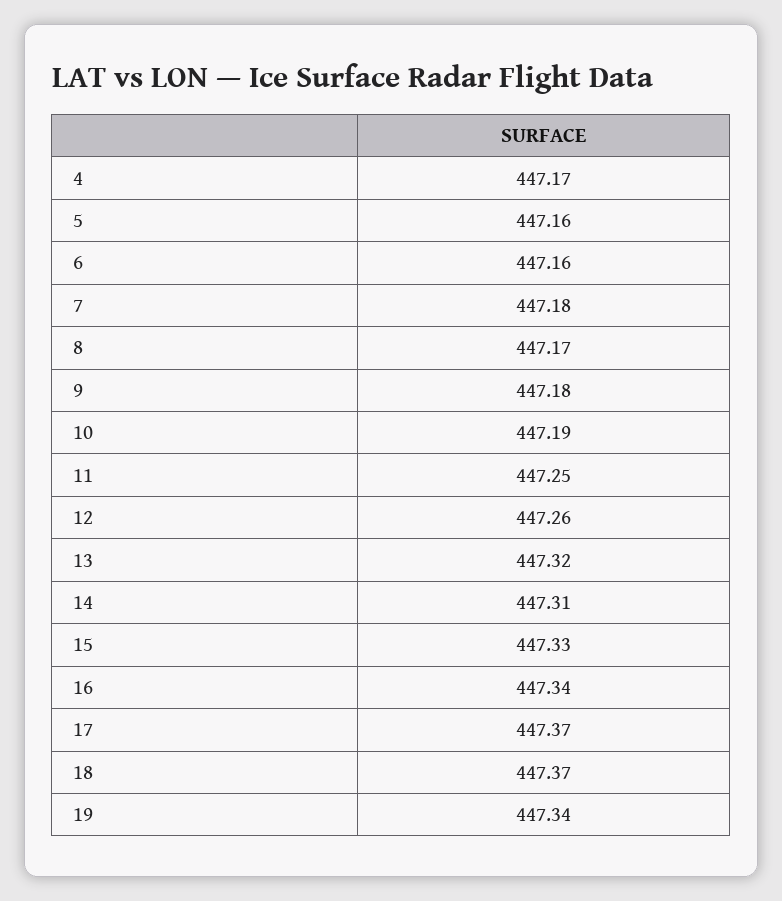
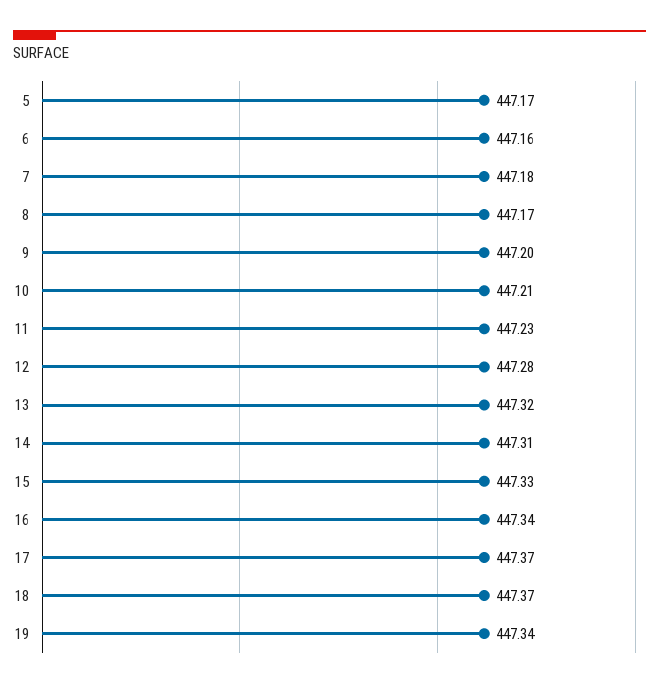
4: 447.17 -> none
5: 447.16 -> 447.17
9: 447.18 -> 447.2
10: 447.19 -> 447.21
11: 447.25 -> 447.23
12: 447.26 -> 447.28

